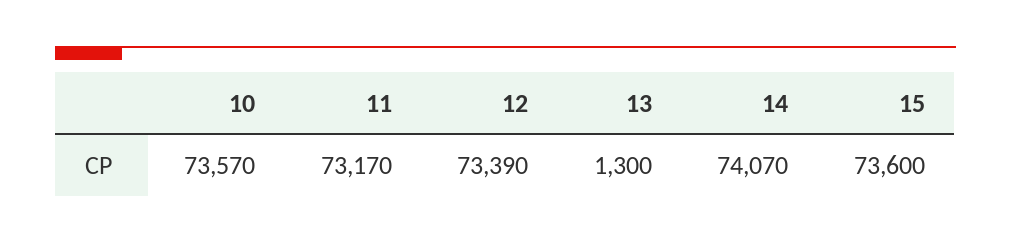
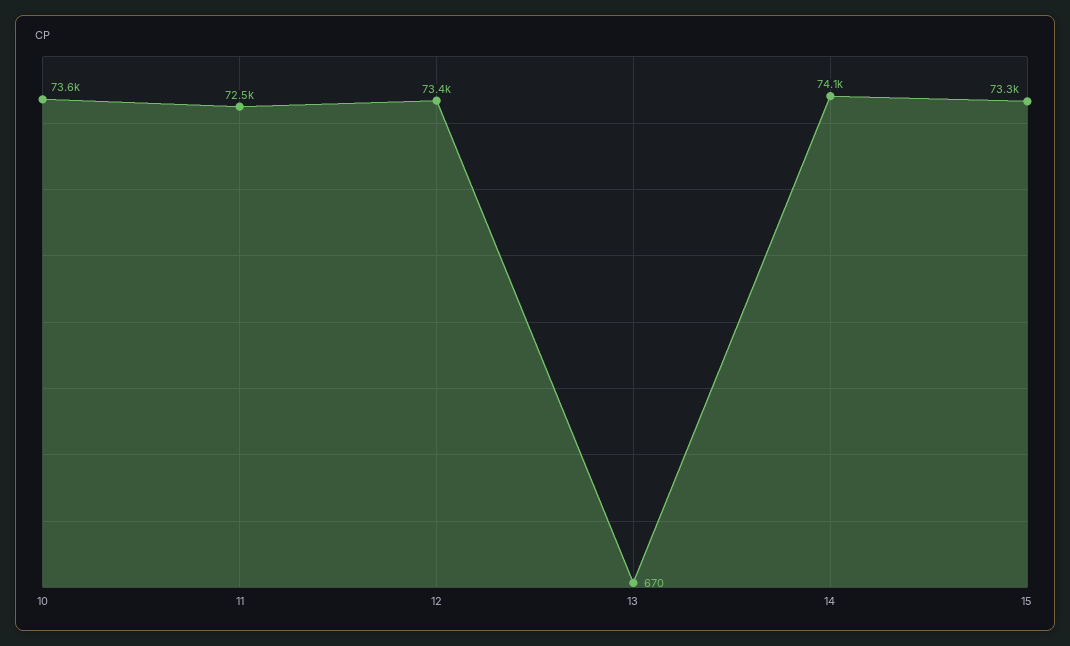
11: 73170 -> 72500
13: 1300 -> 670
15: 73600 -> 73300

